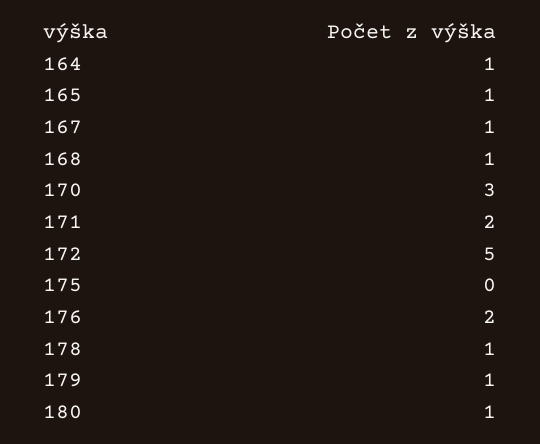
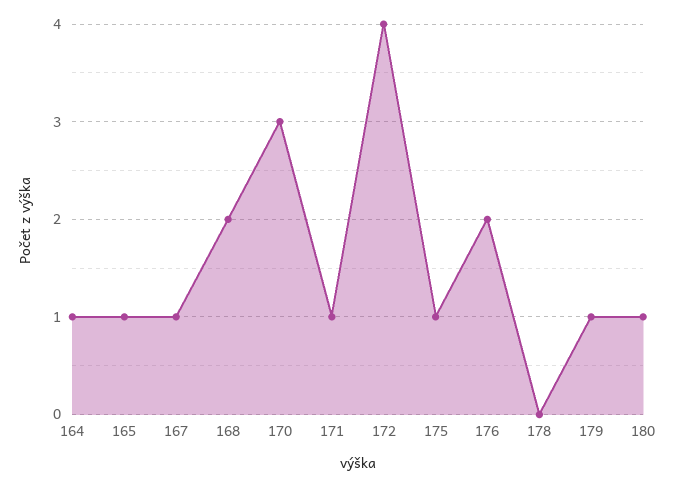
168: 1 -> 2
171: 2 -> 1
172: 5 -> 4
175: 0 -> 1
178: 1 -> 0

